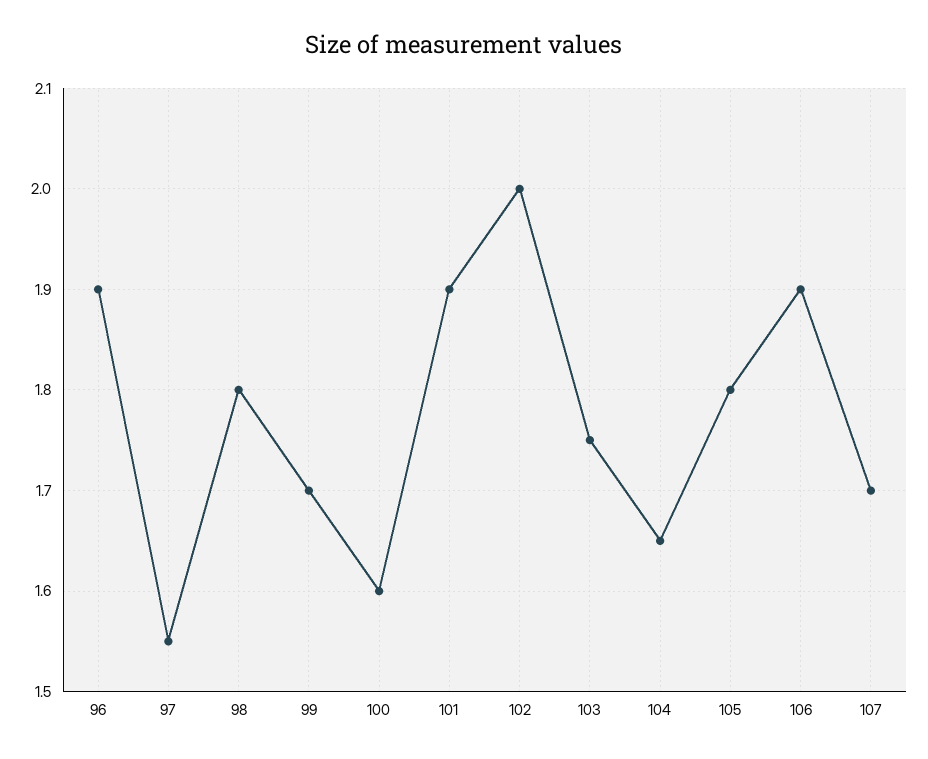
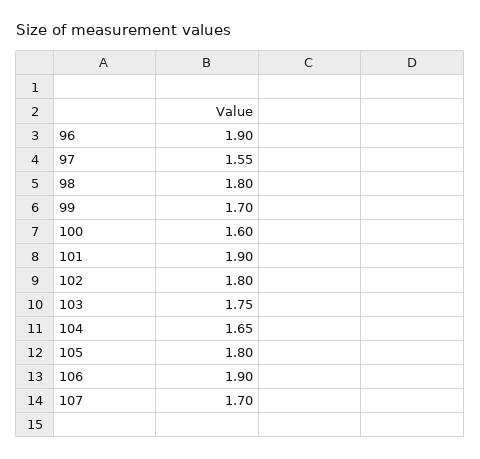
102: 2 -> 1.8

